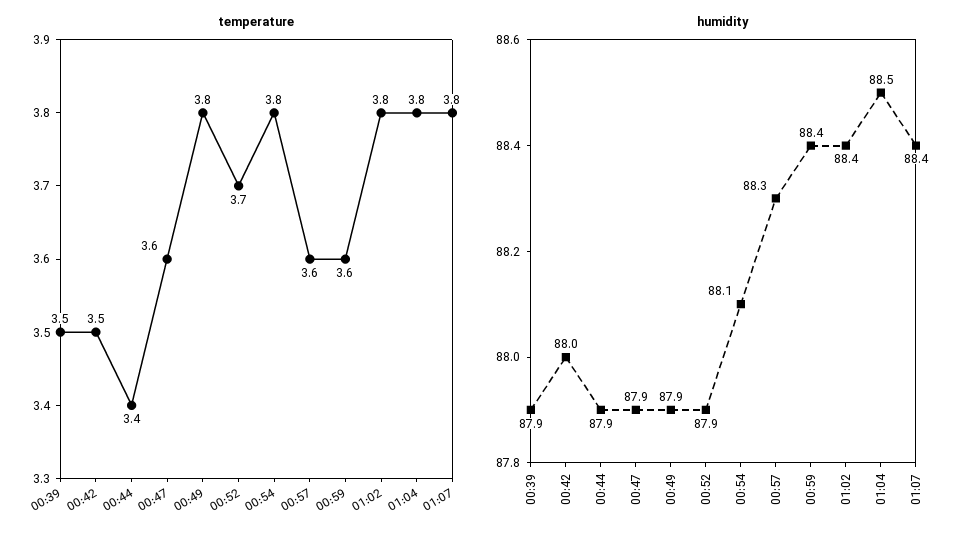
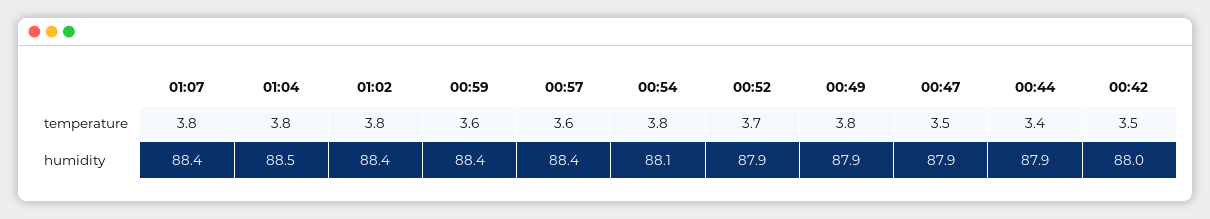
temperature, 00:39: 3.5 -> none
temperature, 00:47: 3.6 -> 3.5
humidity, 00:39: 87.9 -> none
humidity, 00:57: 88.3 -> 88.4

